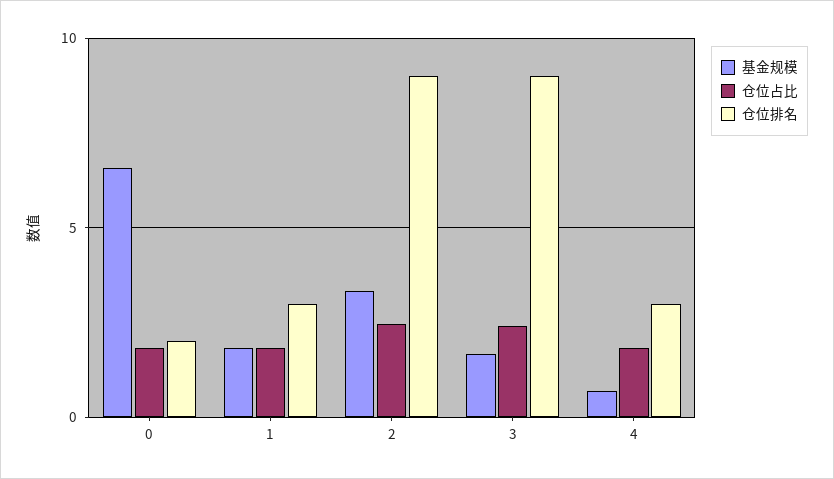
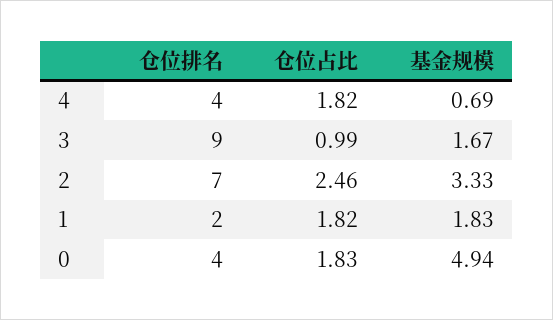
基金规模, 0: 6.5 -> 4.94
仓位排名, 0: 2 -> 4
仓位排名, 1: 3 -> 2
仓位排名, 2: 9 -> 7
仓位占比, 3: 2.5 -> 0.99
仓位排名, 4: 3 -> 4

